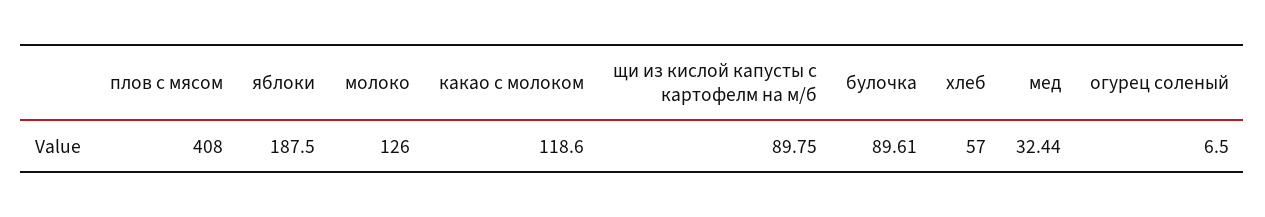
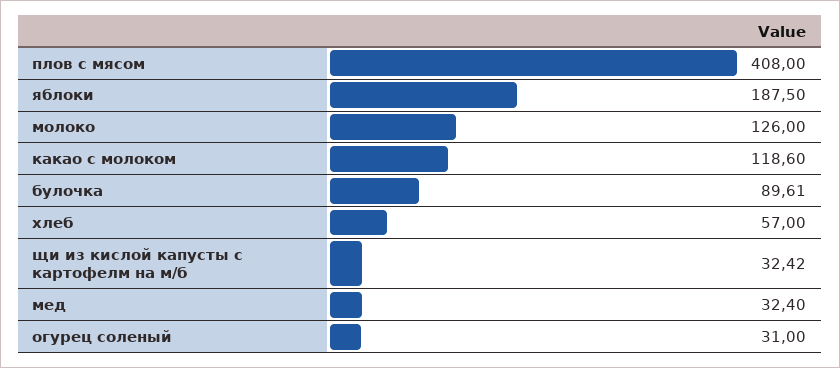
щи из кислой капусты с картофелм на м/б: 89.75 -> 32.42
мед: 32.44 -> 32.4
огурец соленый: 6.5 -> 31

